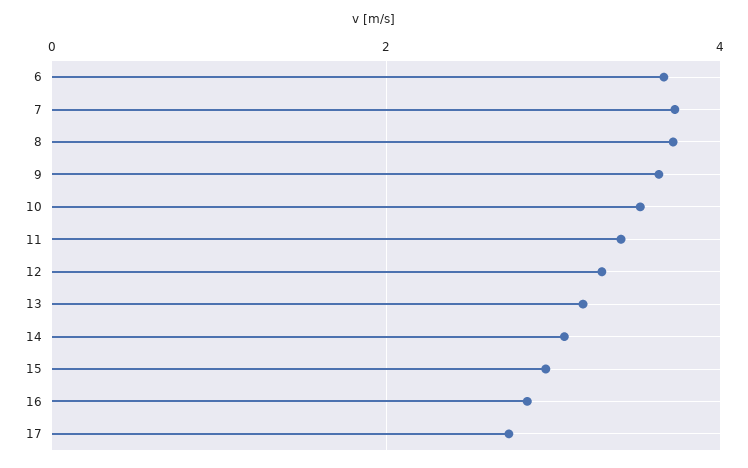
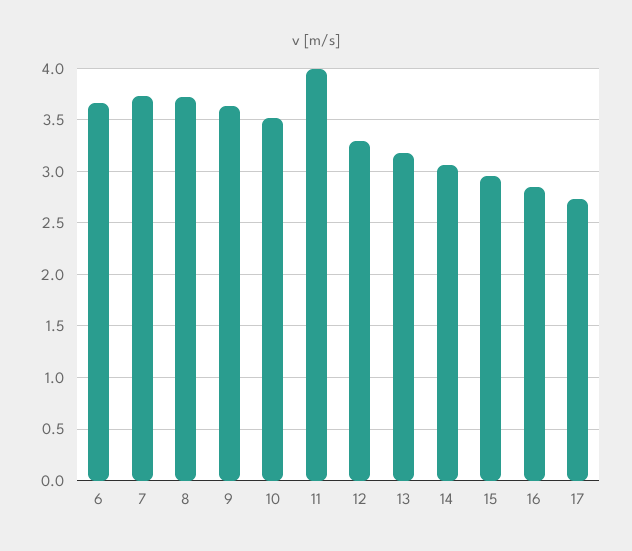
11: 3.4 -> 4

